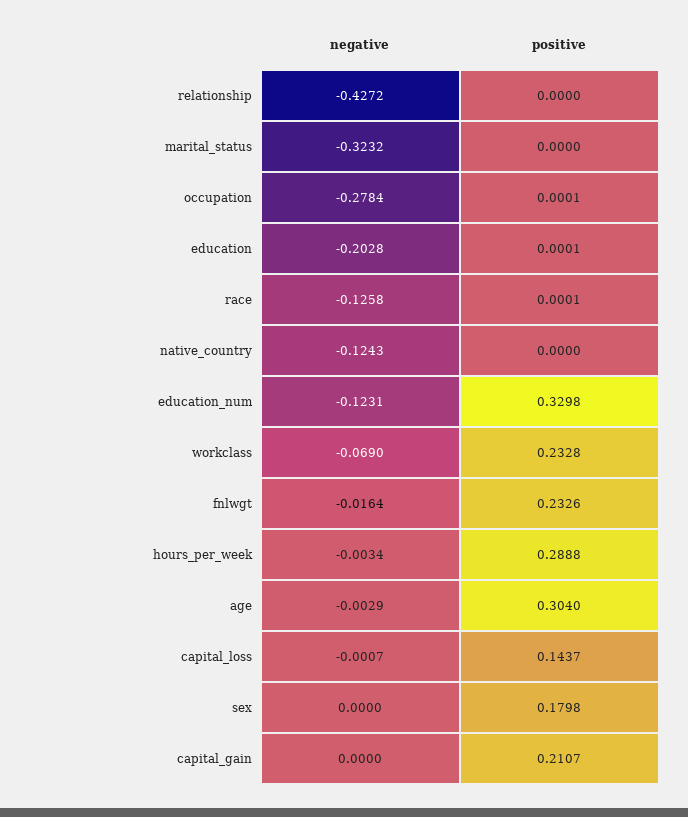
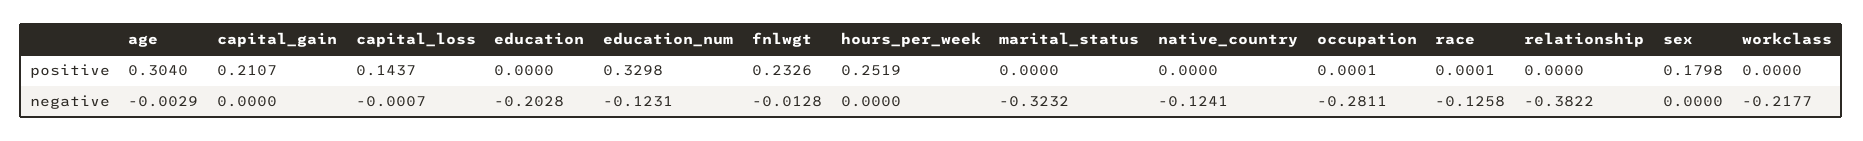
negative, relationship: -0.4272 -> -0.3822
negative, occupation: -0.2784 -> -0.2811
positive, education: 0.0001 -> 0
negative, native_country: -0.1243 -> -0.1241
negative, workclass: -0.069 -> -0.2177
positive, workclass: 0.2328 -> 0
negative, fnlwgt: -0.0164 -> -0.0128
negative, hours_per_week: -0.0034 -> 0
positive, hours_per_week: 0.2888 -> 0.2519

